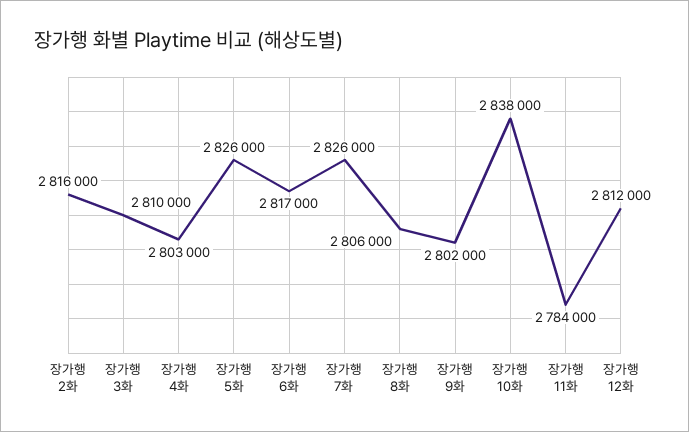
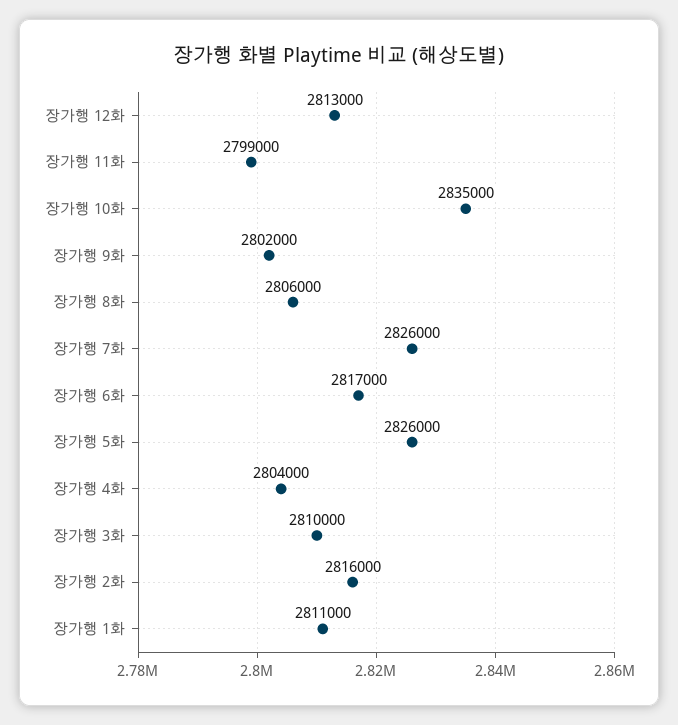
장가행 4화: 2803000 -> 2804000
장가행 10화: 2838000 -> 2835000
장가행 11화: 2784000 -> 2799000
장가행 12화: 2812000 -> 2813000
장가행 1화: none -> 2811000

